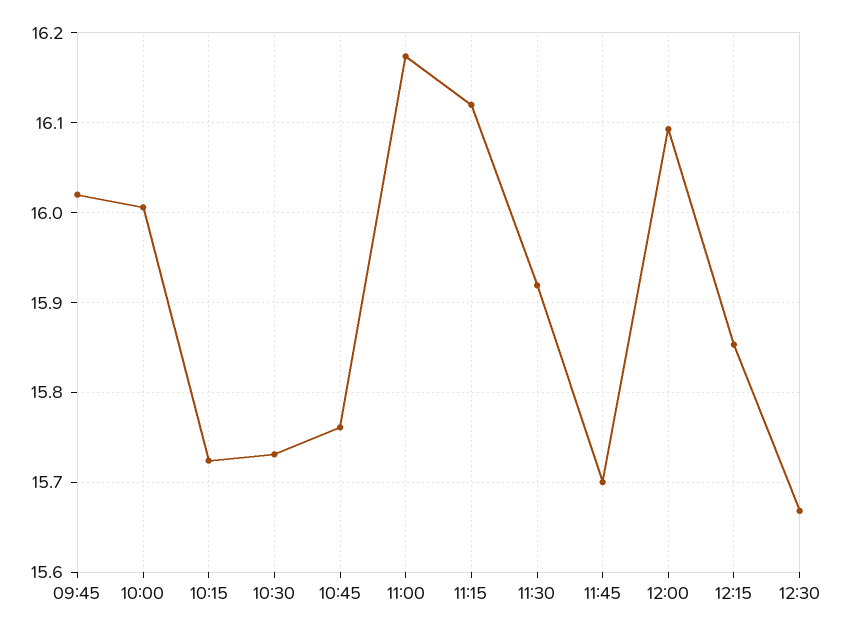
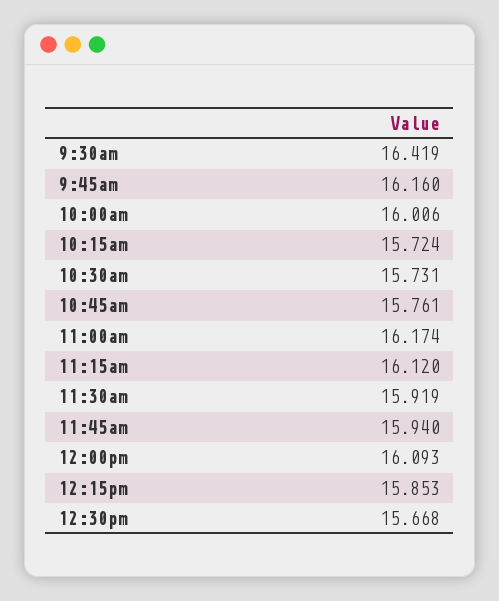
09:45: 16.02 -> 16.16
11:45: 15.7 -> 15.94
9:30am: none -> 16.419

